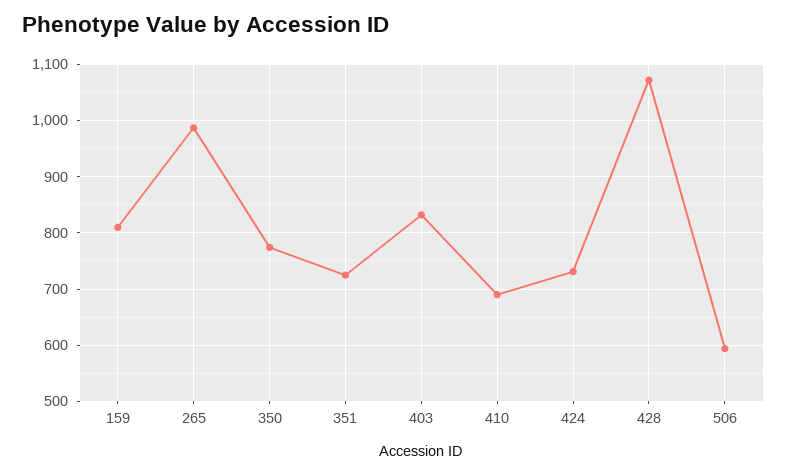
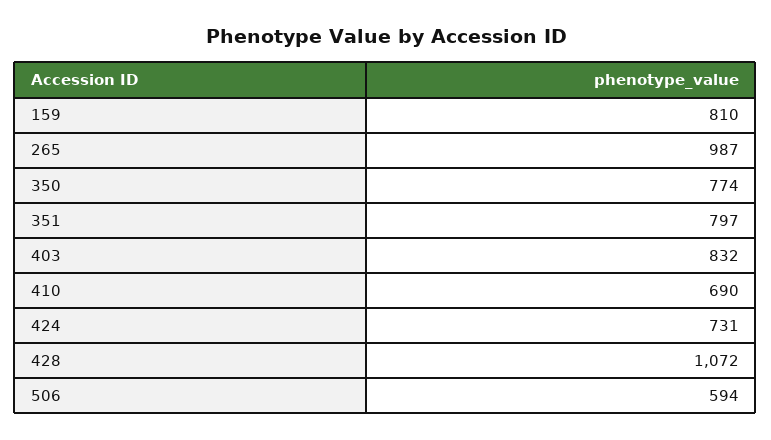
351: 720 -> 797

